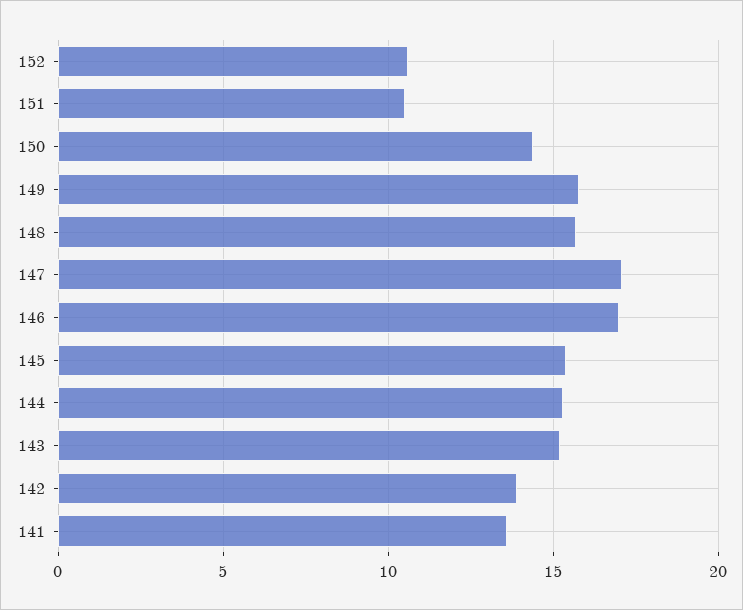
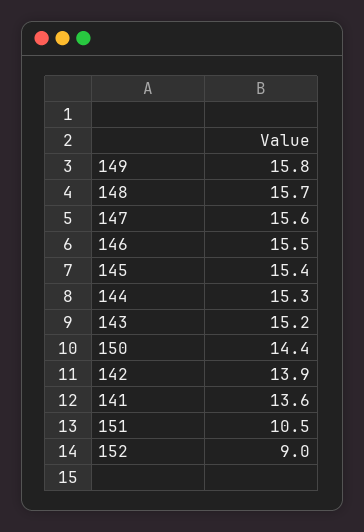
152: 10.5 -> 9
147: 17 -> 15.6
146: 17 -> 15.5

